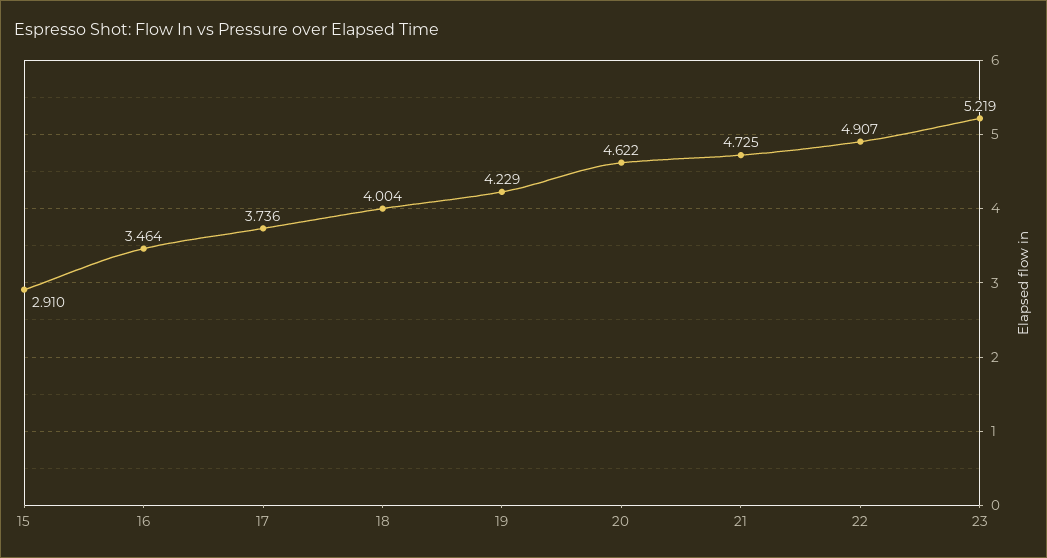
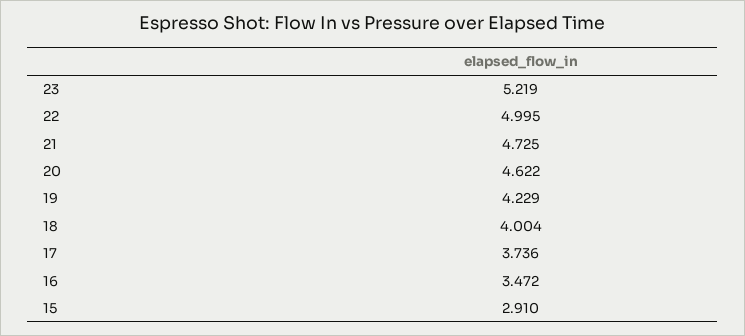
16: 3.464 -> 3.472
22: 4.907 -> 4.995

